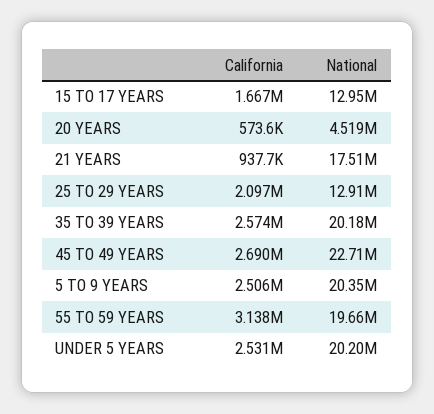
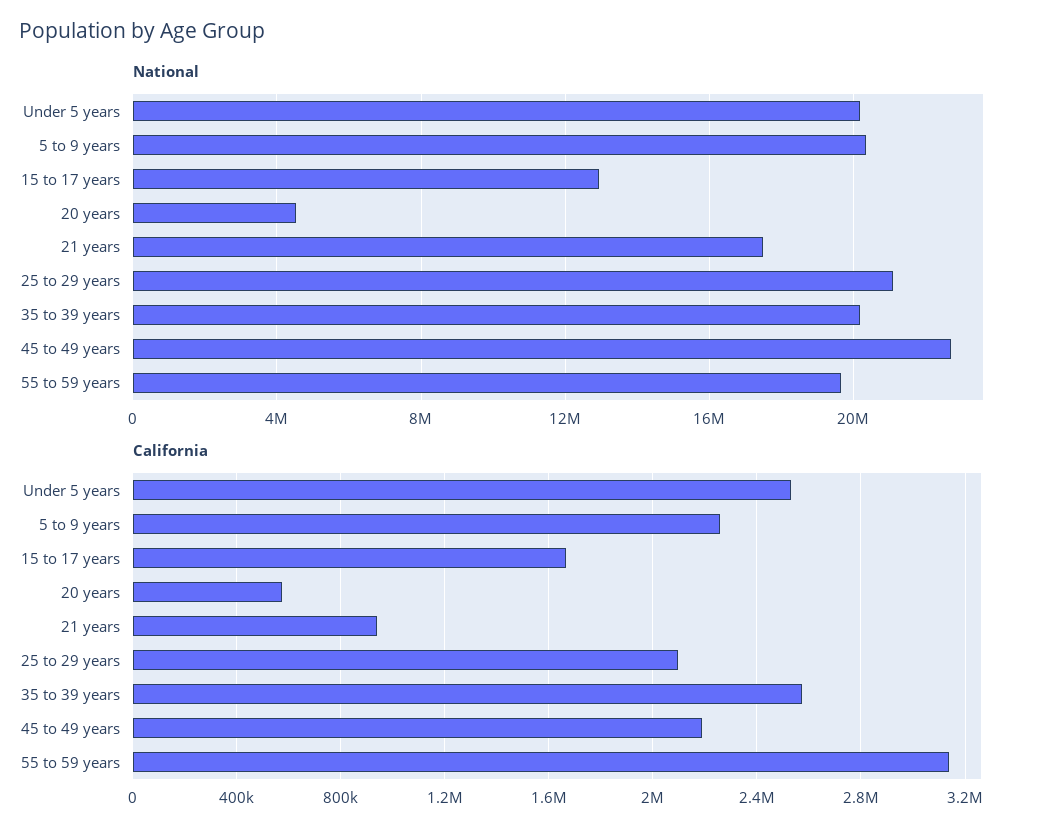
National, 25 TO 29 YEARS: 12910000 -> 21000000
California, 45 TO 49 YEARS: 2690000 -> 2200000
California, 5 TO 9 YEARS: 2506000 -> 2250000

